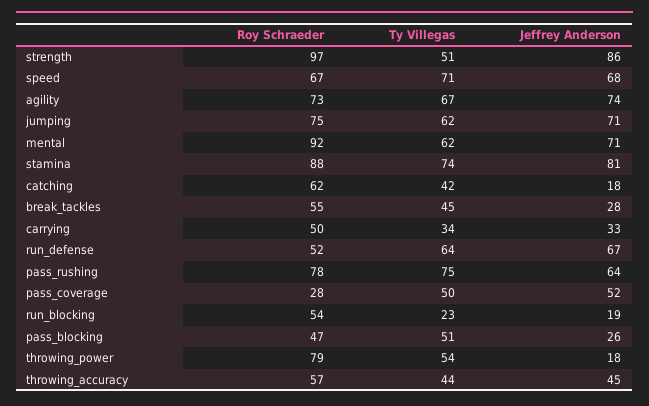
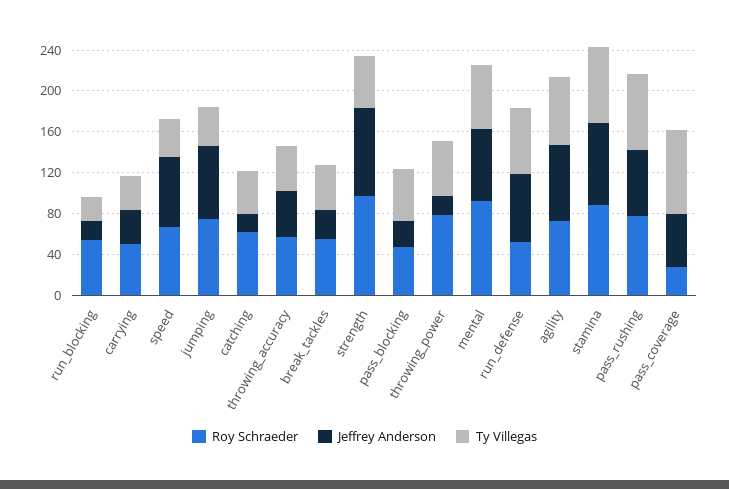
Ty Villegas, speed: 71 -> 40
Ty Villegas, jumping: 62 -> 40
Ty Villegas, pass_coverage: 50 -> 80

